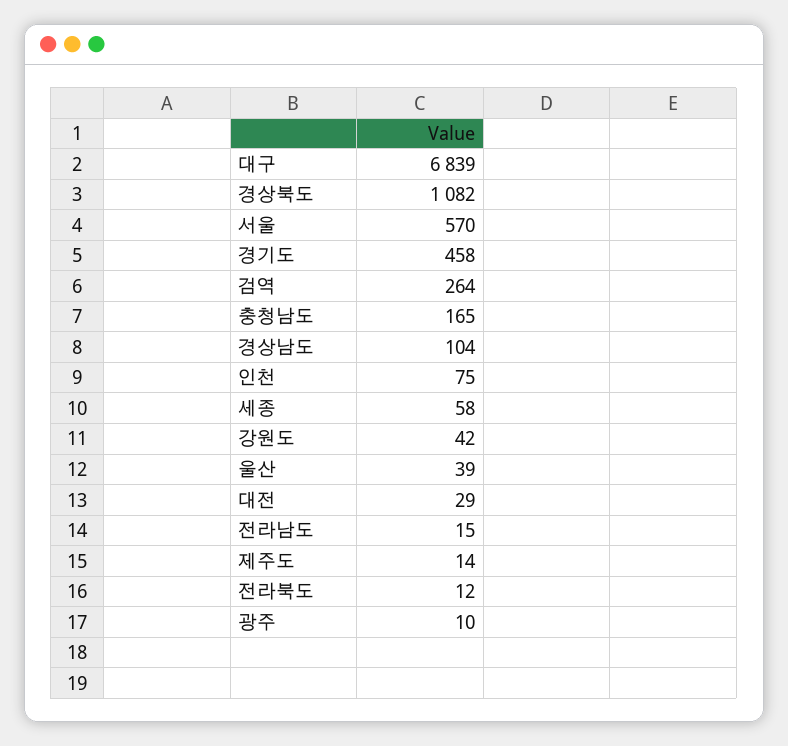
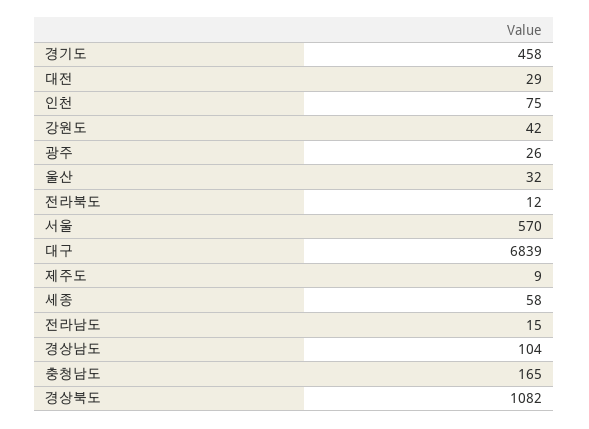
검역: 264 -> none
울산: 39 -> 32
제주도: 14 -> 9
광주: 10 -> 26

